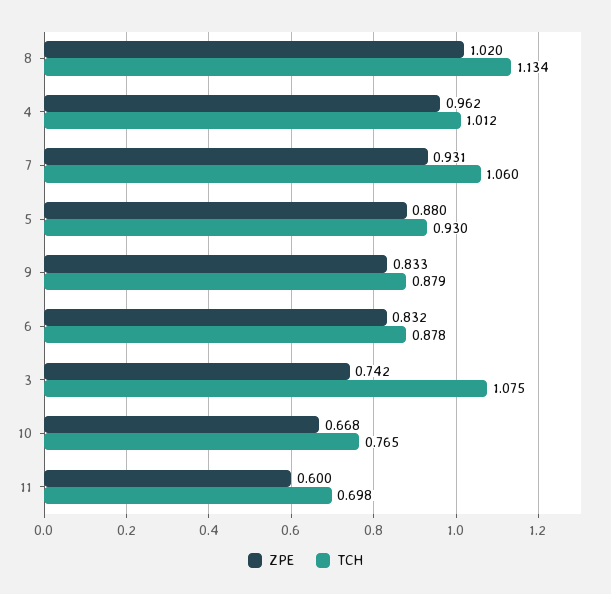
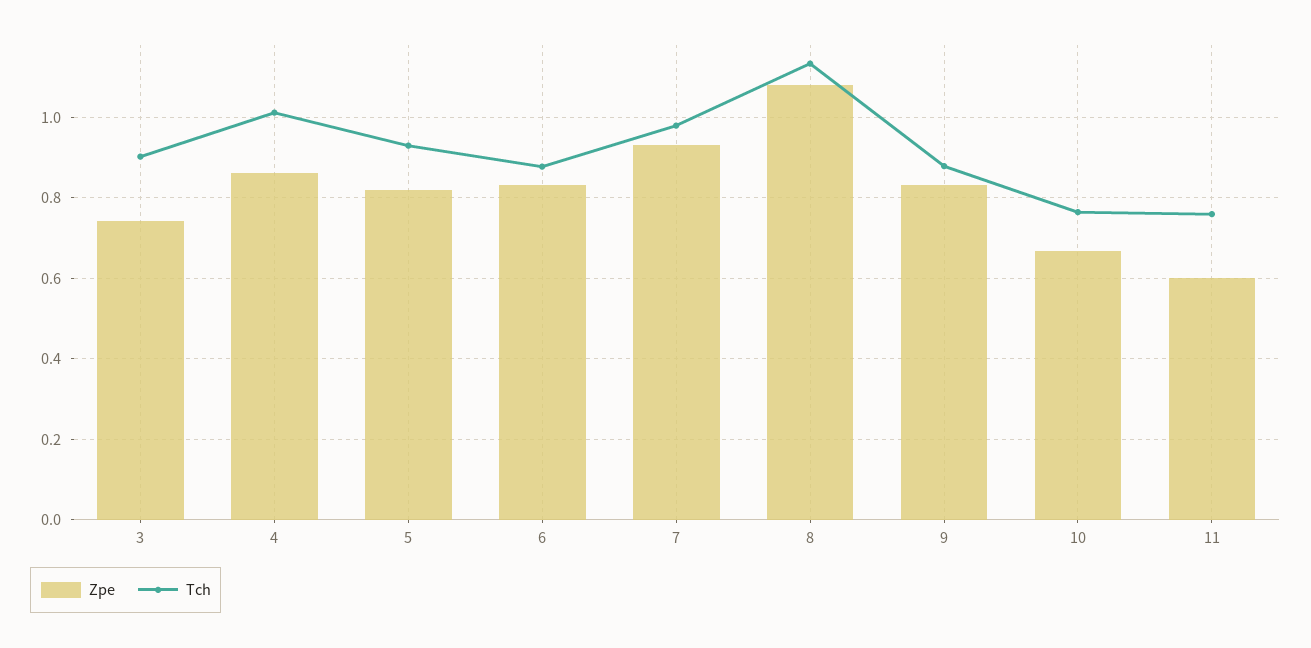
ZPE, 8: 1.02 -> 1.08
ZPE, 4: 0.962 -> 0.86
TCH, 7: 1.06 -> 0.98
ZPE, 5: 0.88 -> 0.82
TCH, 3: 1.075 -> 0.9
TCH, 11: 0.698 -> 0.76

